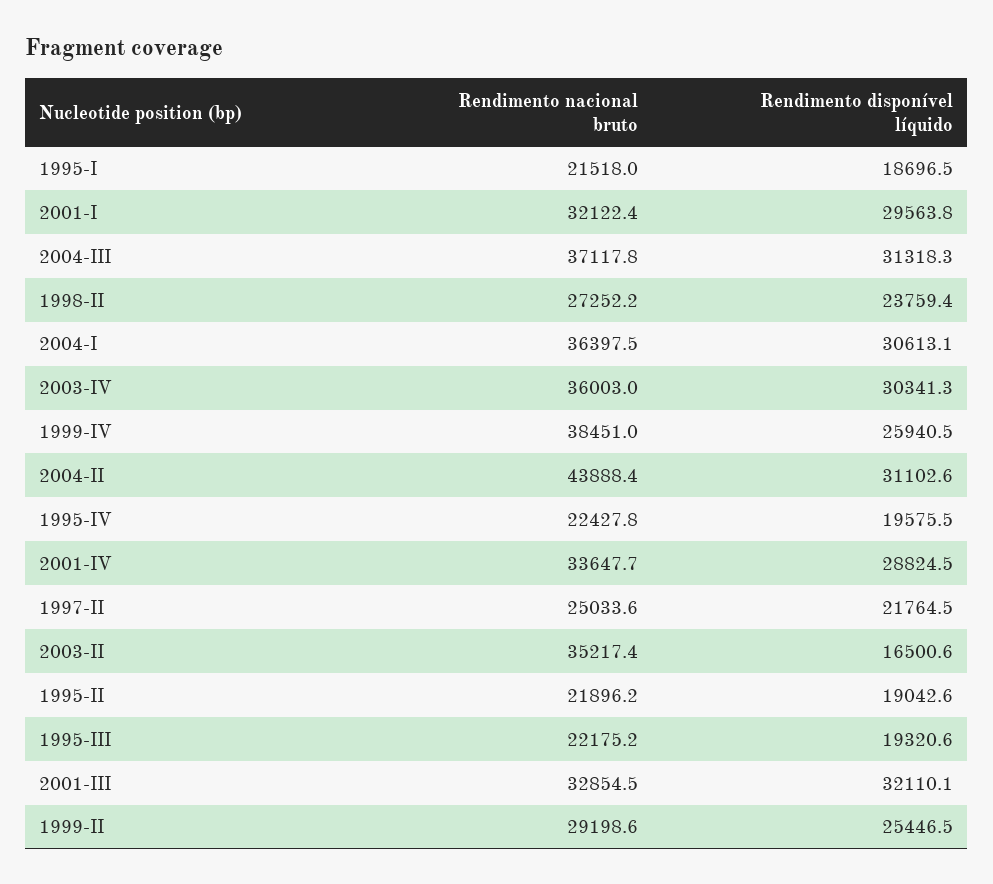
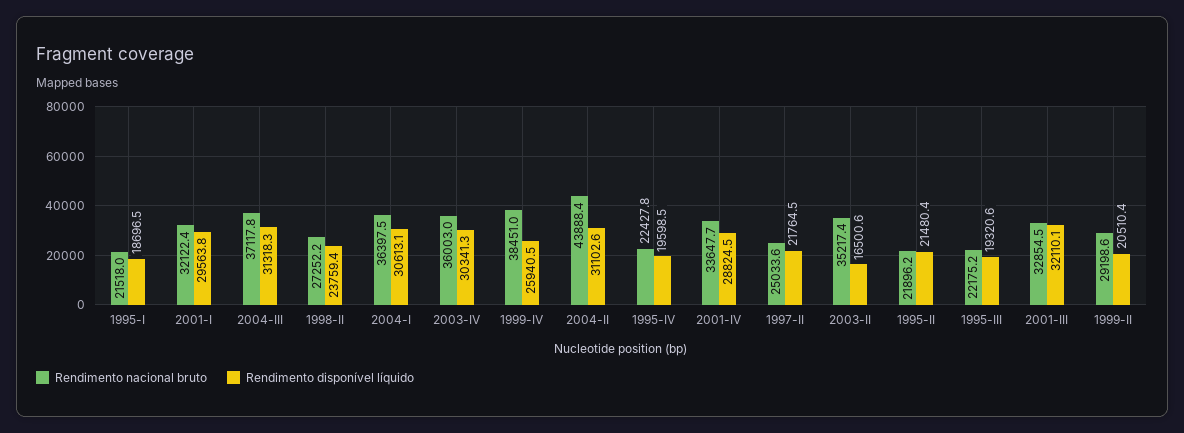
Rendimento disponível líquido, 1995-IV: 19575.5 -> 19598.5
Rendimento disponível líquido, 1995-II: 19042.6 -> 21480.4
Rendimento disponível líquido, 1999-II: 25446.5 -> 20510.4

